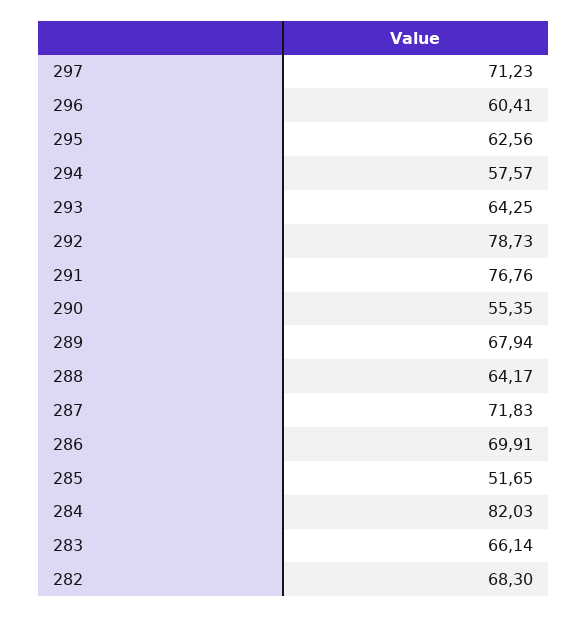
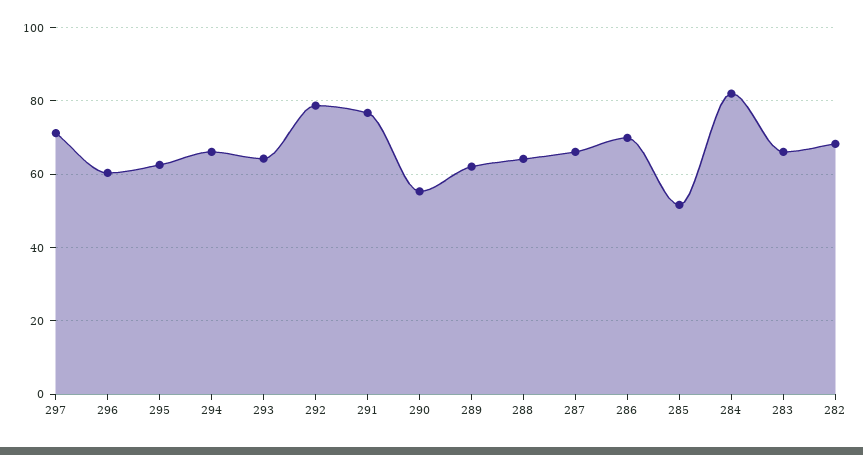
294: 57.57 -> 66
289: 67.94 -> 62
287: 71.83 -> 66

